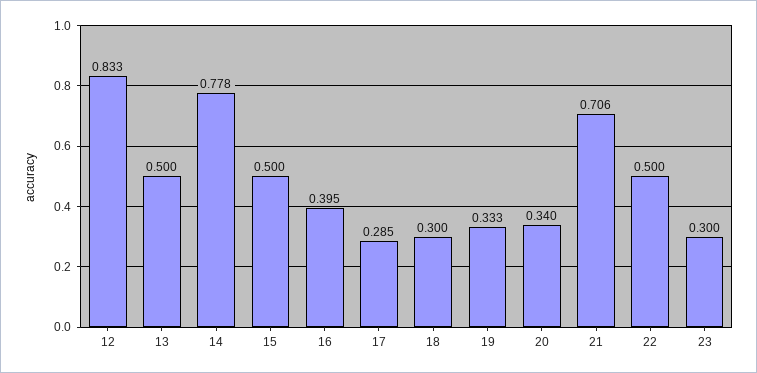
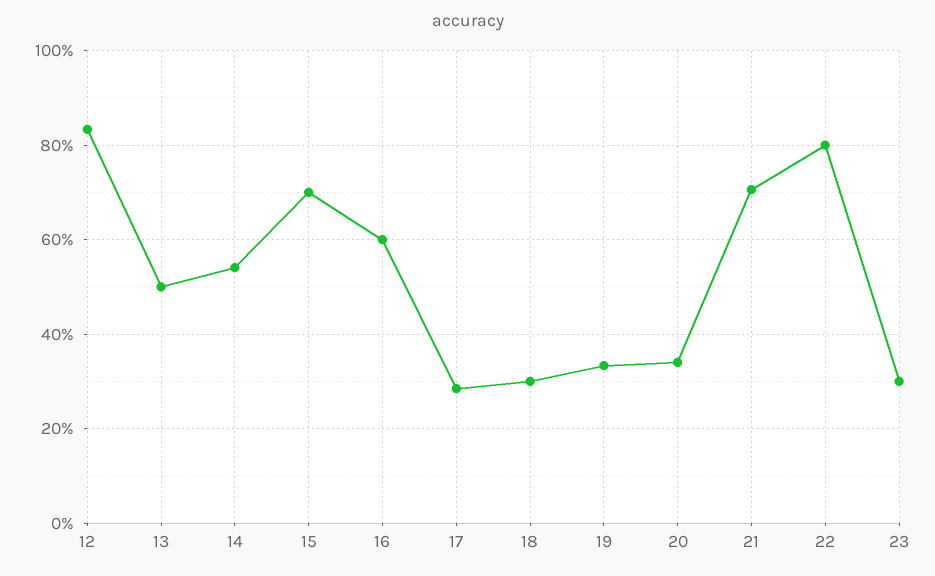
14: 0.778 -> 0.54
15: 0.5 -> 0.7
16: 0.395 -> 0.6
22: 0.5 -> 0.8

